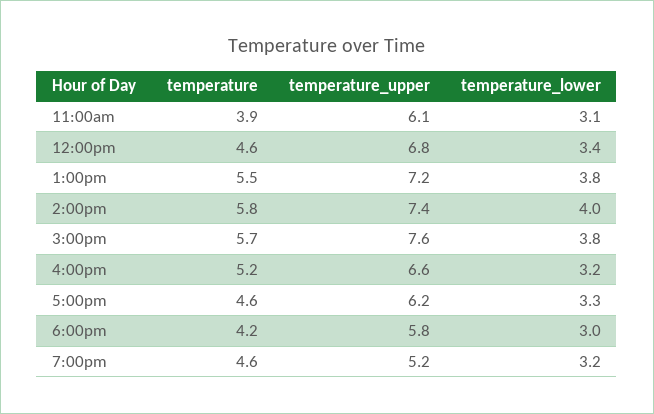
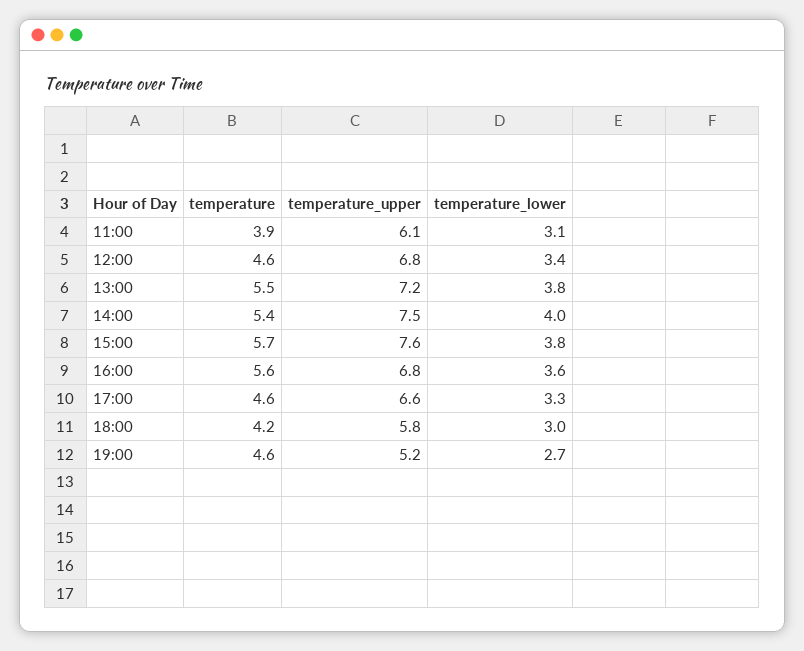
temperature, 2:00pm: 5.8 -> 5.4
temperature_upper, 2:00pm: 7.4 -> 7.5
temperature, 4:00pm: 5.2 -> 5.6
temperature_upper, 4:00pm: 6.6 -> 6.8
temperature_lower, 4:00pm: 3.2 -> 3.6
temperature_upper, 5:00pm: 6.2 -> 6.6
temperature_lower, 7:00pm: 3.2 -> 2.7

